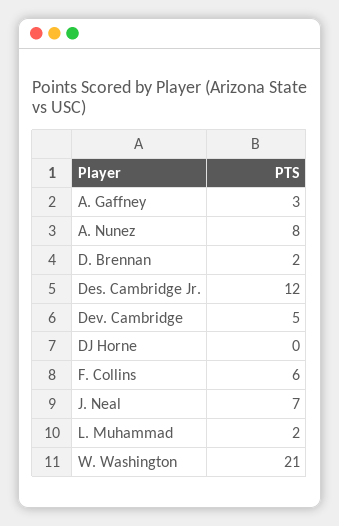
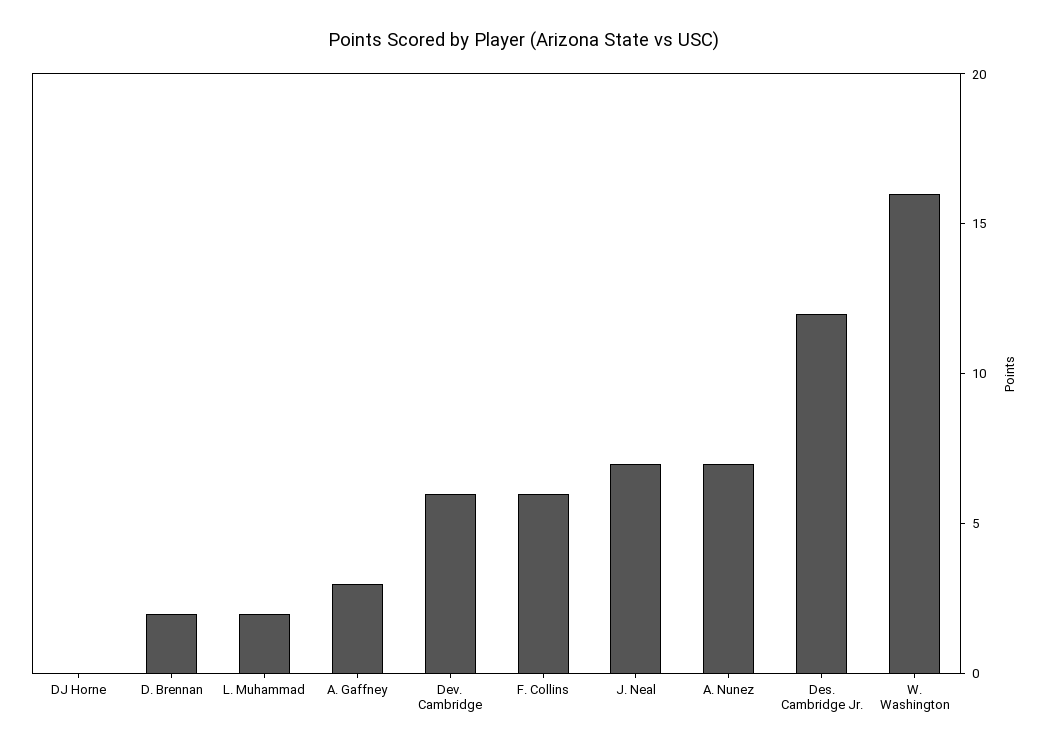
A. Nunez: 8 -> 7
Dev. Cambridge: 5 -> 6
W. Washington: 21 -> 16

